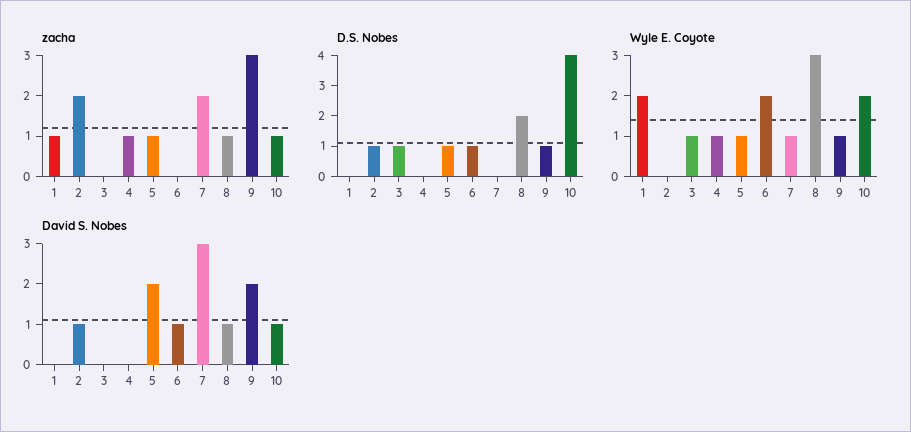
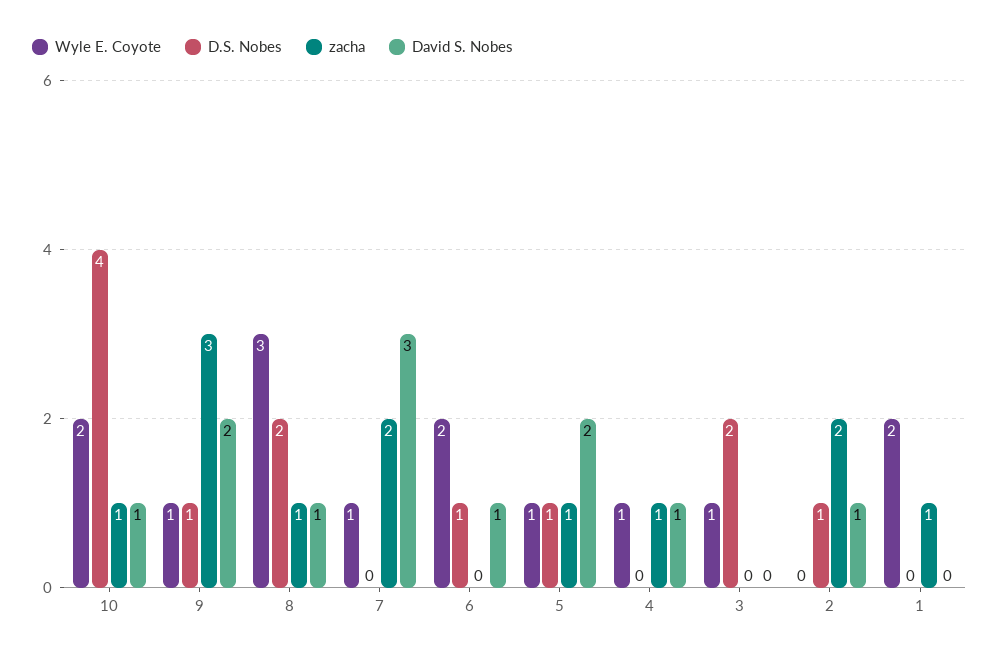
D.S. Nobes, 3: 1 -> 2
David S. Nobes, 4: 0 -> 1

